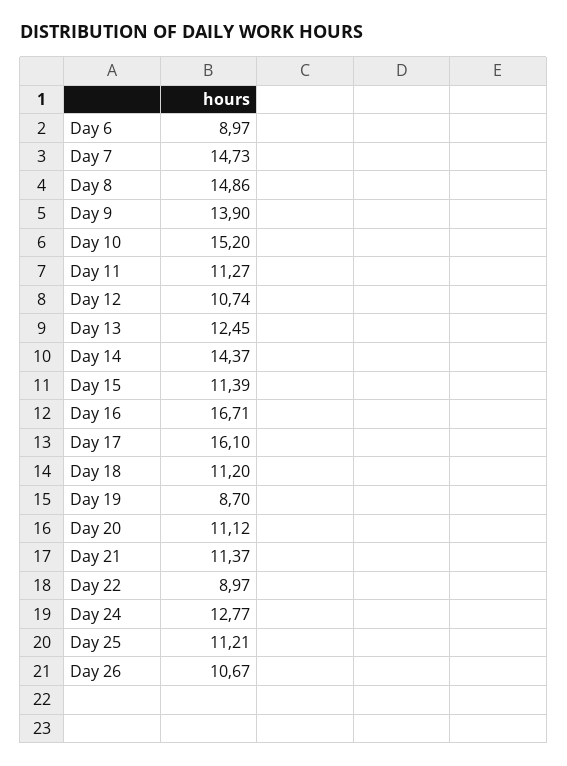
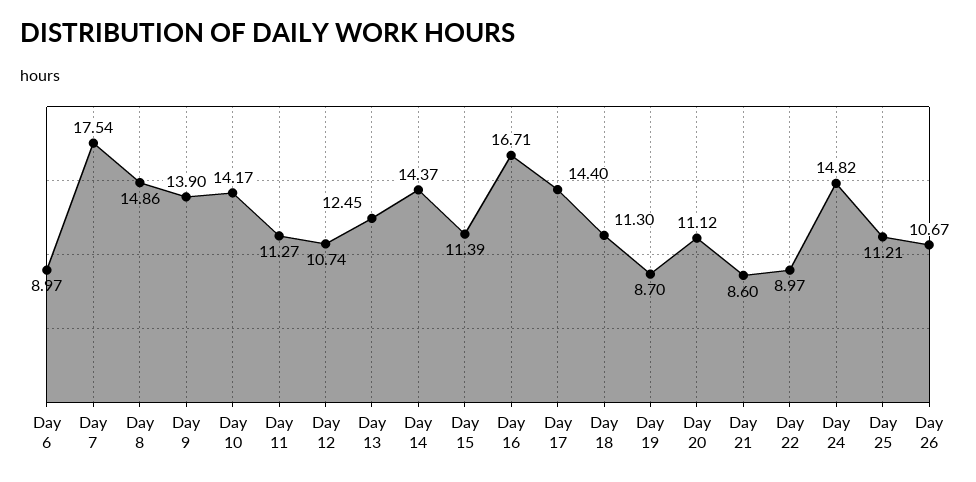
Day 7: 14.73 -> 17.54
Day 10: 15.2 -> 14.17
Day 17: 16.1 -> 14.4
Day 18: 11.2 -> 11.3
Day 21: 11.37 -> 8.6
Day 24: 12.77 -> 14.82

